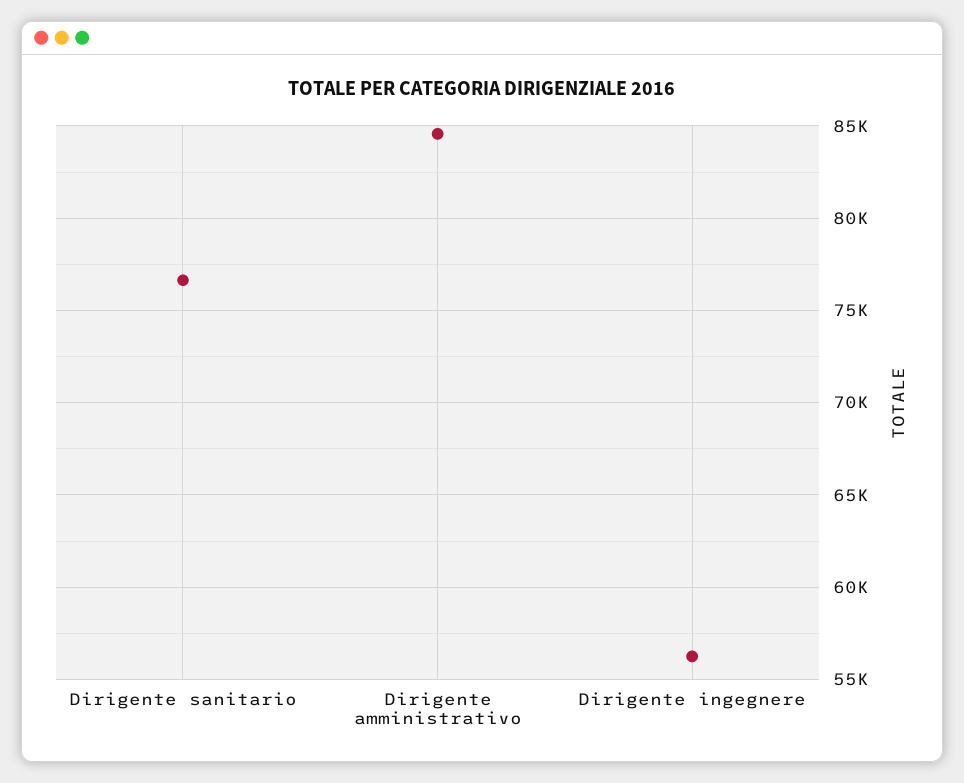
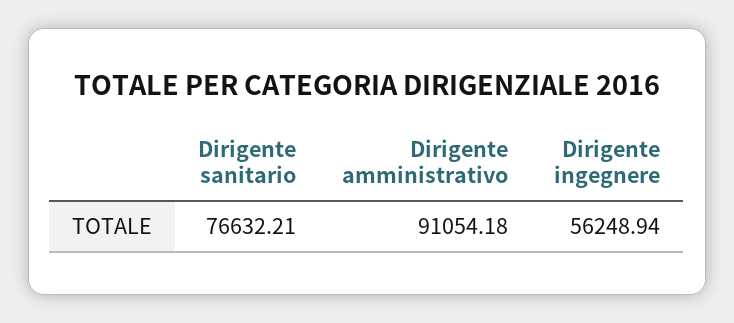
Dirigente amministrativo: 84500 -> 91054.18

